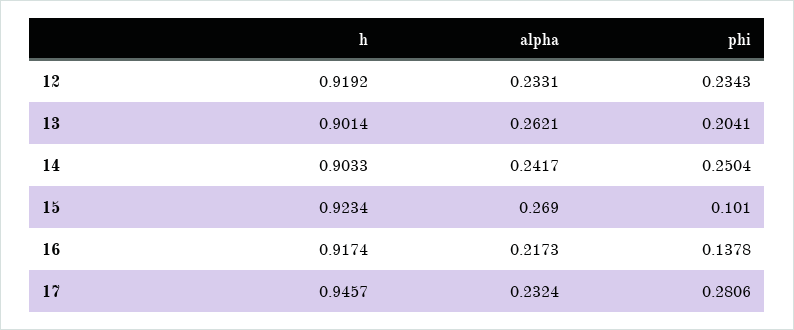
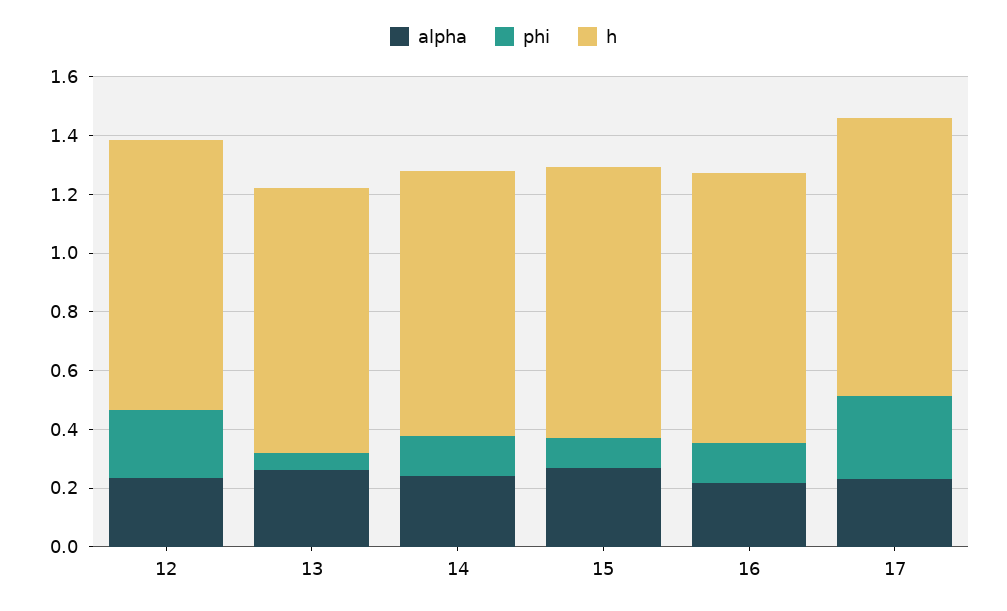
phi, 13: 0.2041 -> 0.05
phi, 14: 0.2504 -> 0.15

